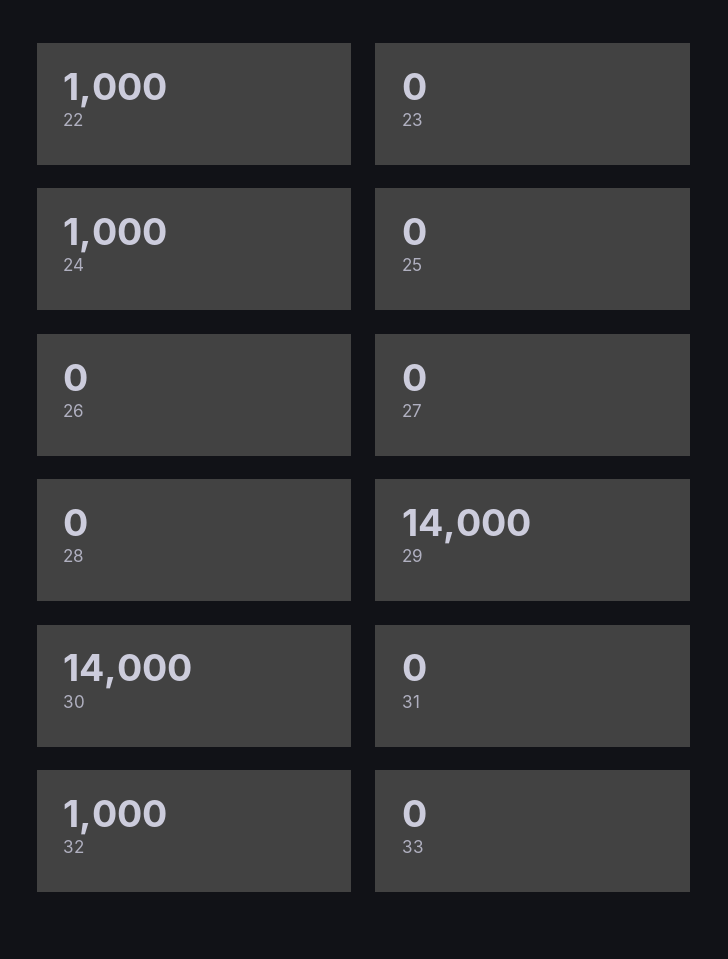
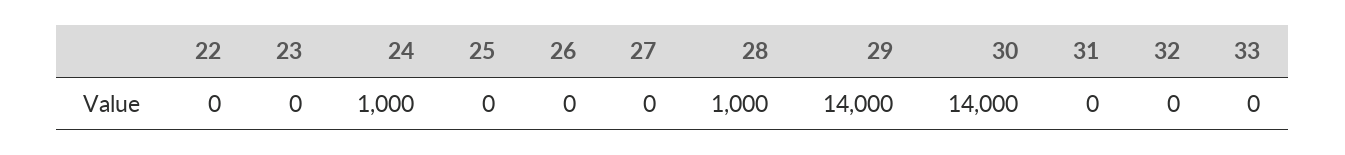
22: 1000 -> 0
28: 0 -> 1000
32: 1000 -> 0

